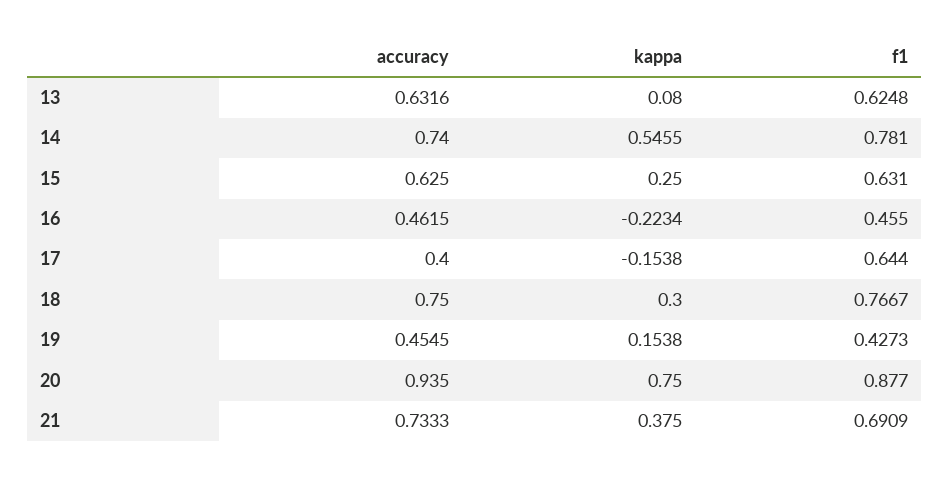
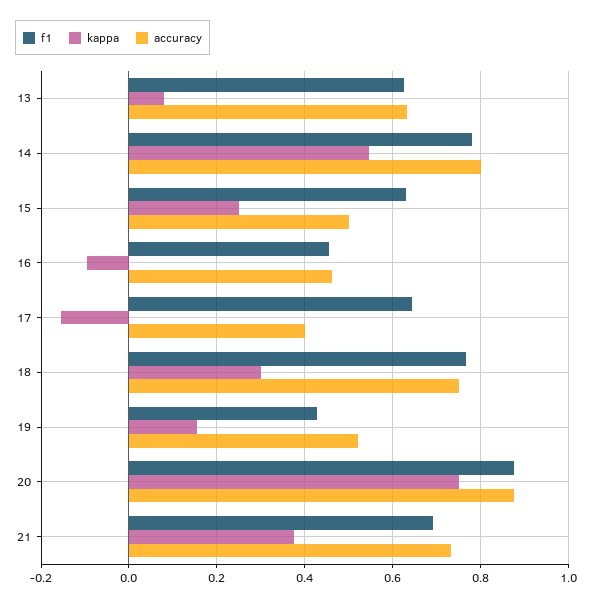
accuracy, 14: 0.74 -> 0.8
accuracy, 15: 0.625 -> 0.5
kappa, 16: -0.2234 -> -0.1
accuracy, 19: 0.4545 -> 0.52
accuracy, 20: 0.935 -> 0.88

